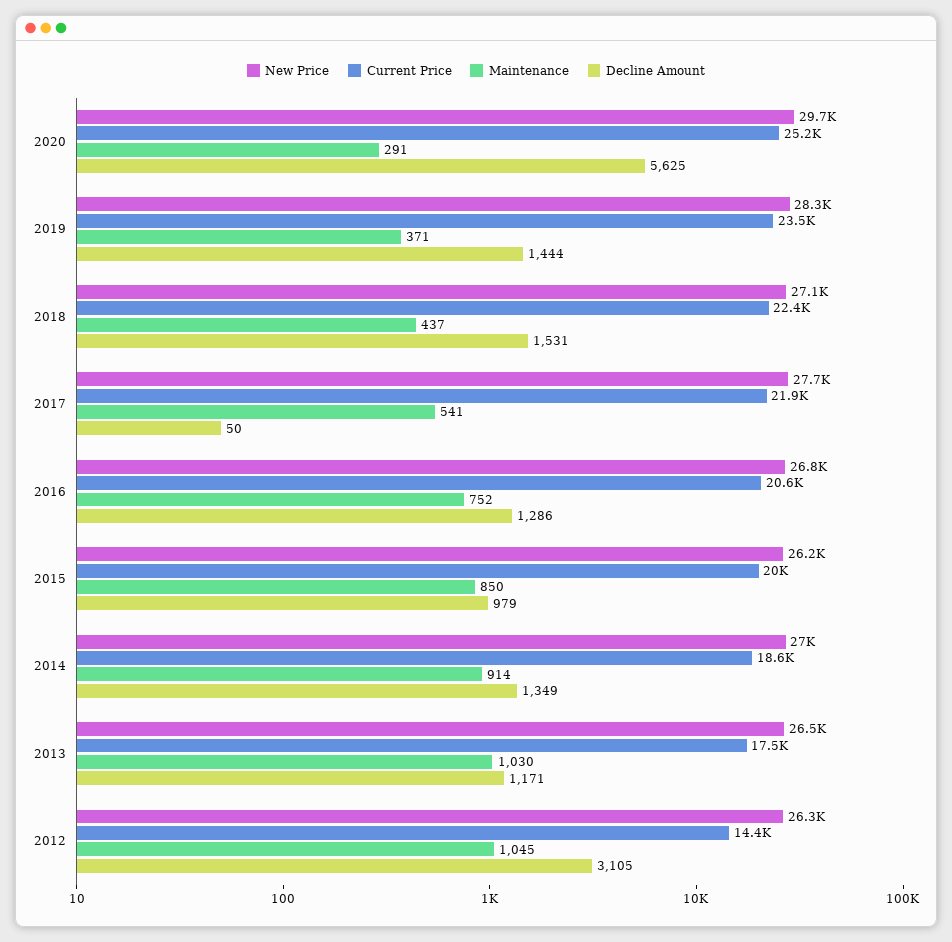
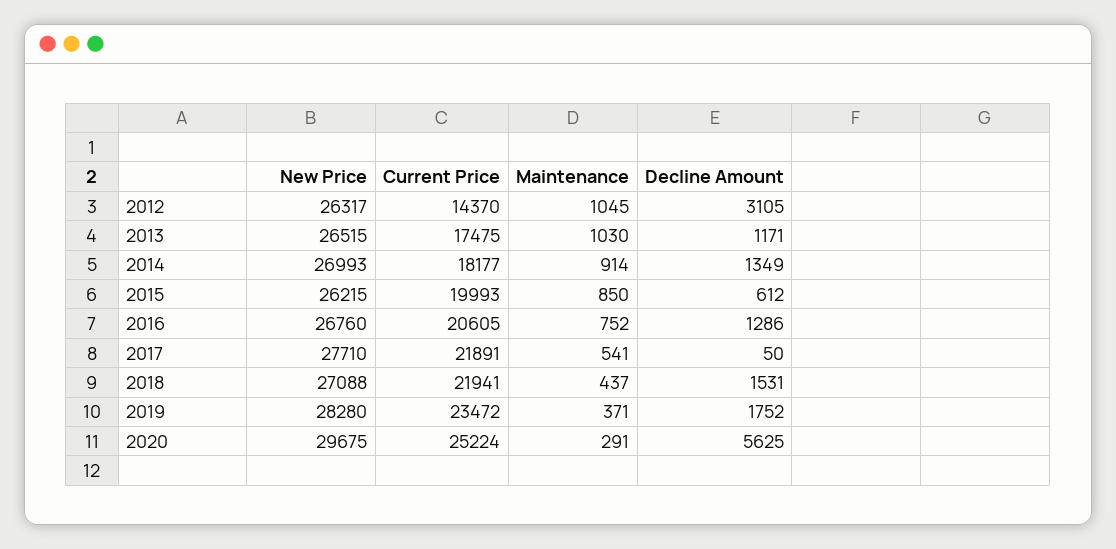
Decline Amount, 2019: 1444 -> 1752
Current Price, 2018: 22400 -> 21941
Decline Amount, 2015: 979 -> 612
Current Price, 2014: 18600 -> 18177

